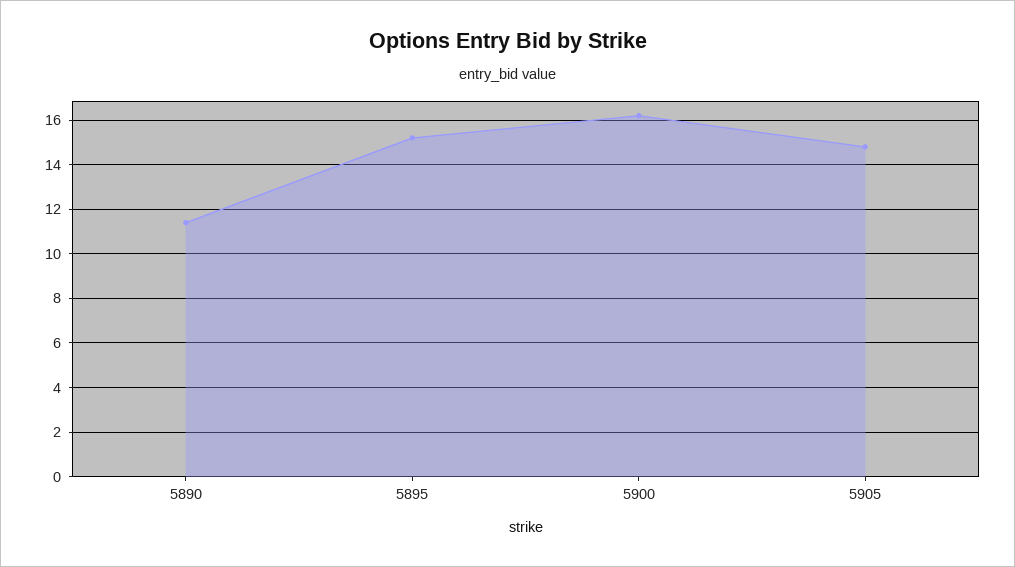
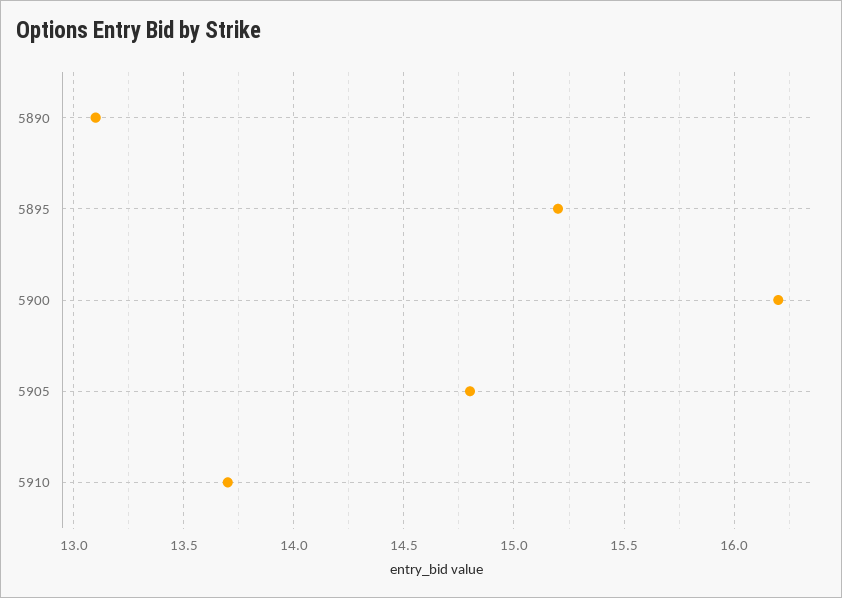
5890: 11.5 -> 13.1
5910: none -> 13.7

